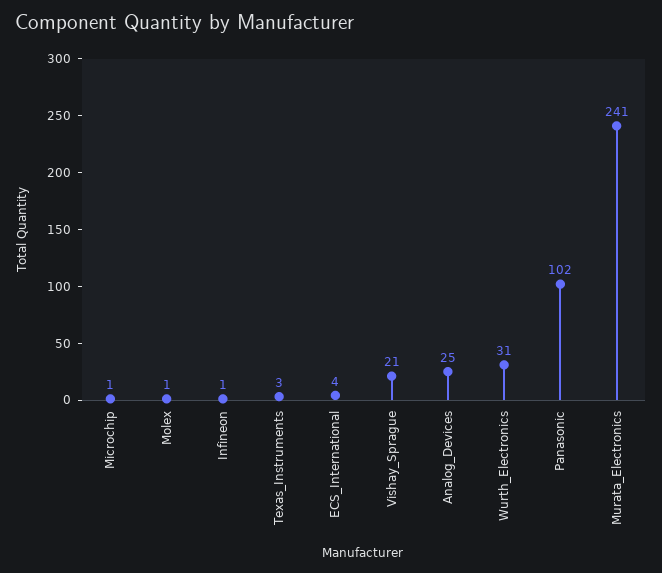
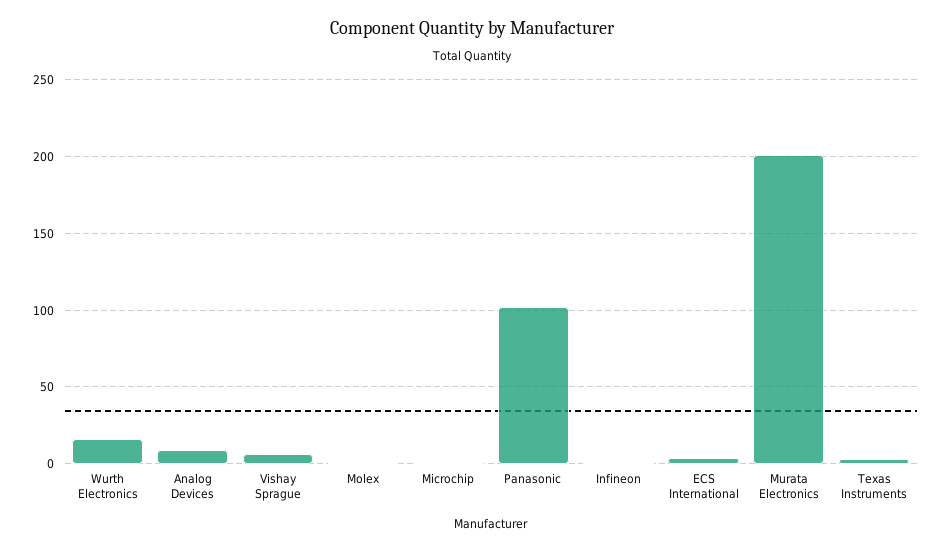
Vishay_Sprague: 21 -> 5
Analog_Devices: 25 -> 10
Wurth_Electronics: 31 -> 15
Murata_Electronics: 241 -> 200

